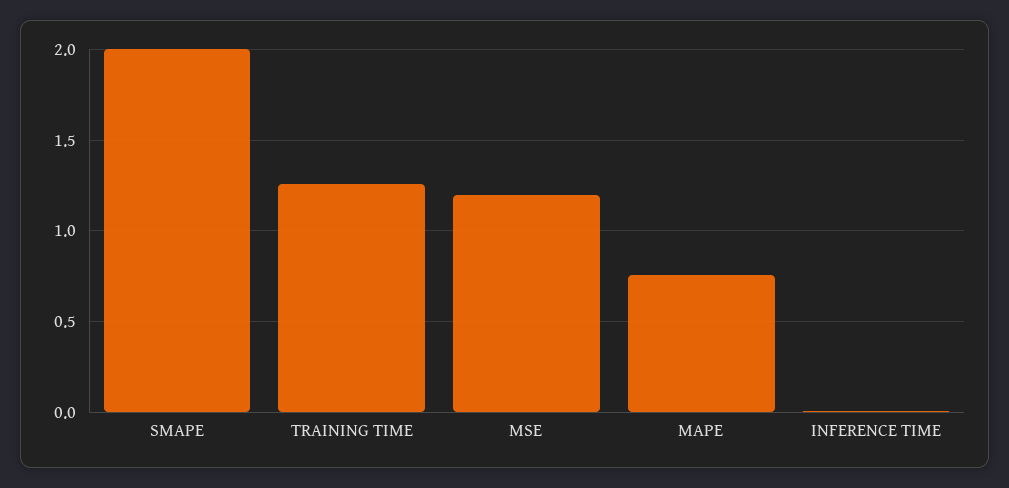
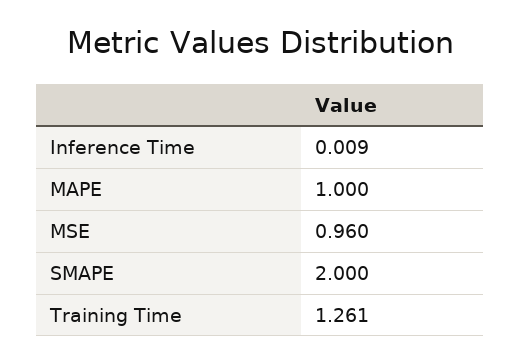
MSE: 1.2 -> 0.96
MAPE: 0.75 -> 1

